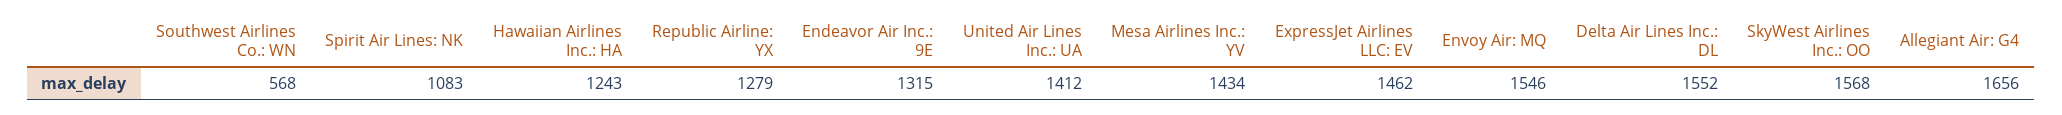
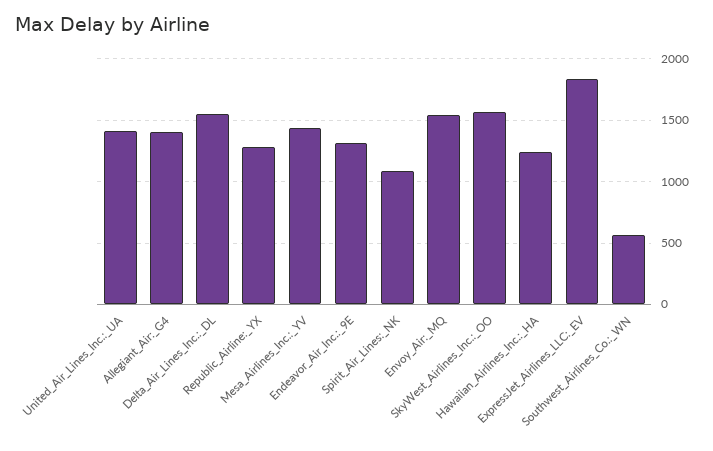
ExpressJet Airlines LLC: EV: 1462 -> 1850
Allegiant Air: G4: 1656 -> 1400

